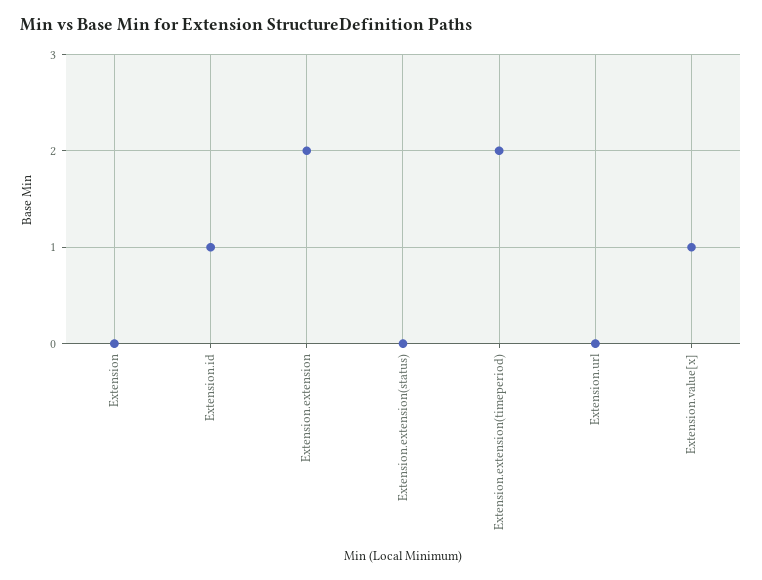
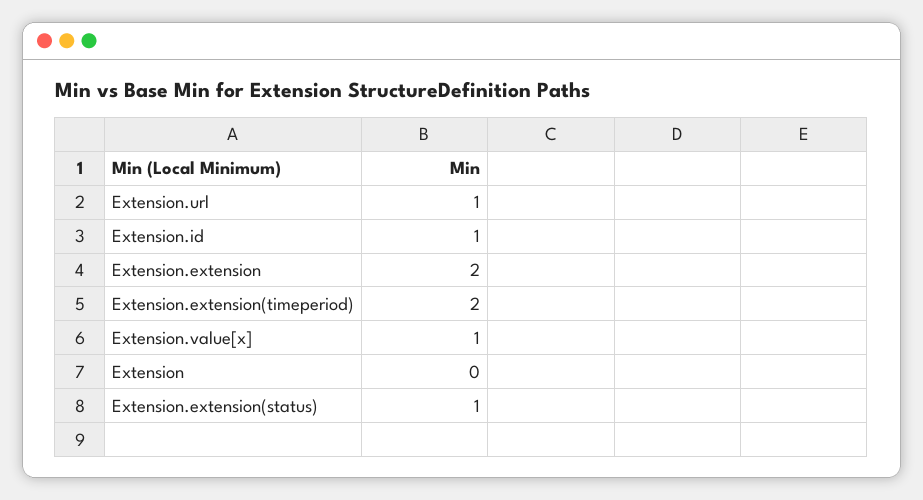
Extension.extension(status): 0 -> 1
Extension.url: 0 -> 1

